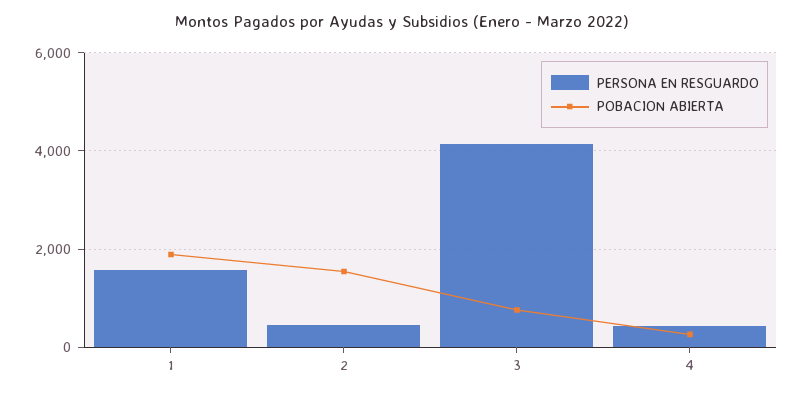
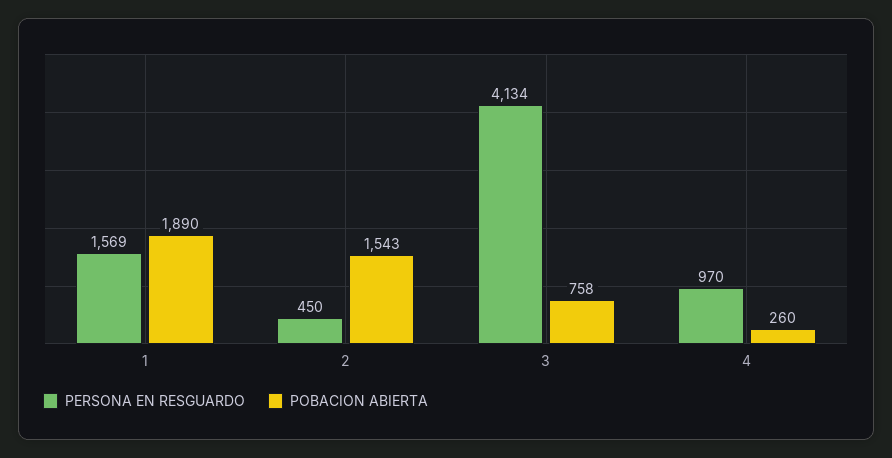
PERSONA EN RESGUARDO, 4: 400 -> 970

